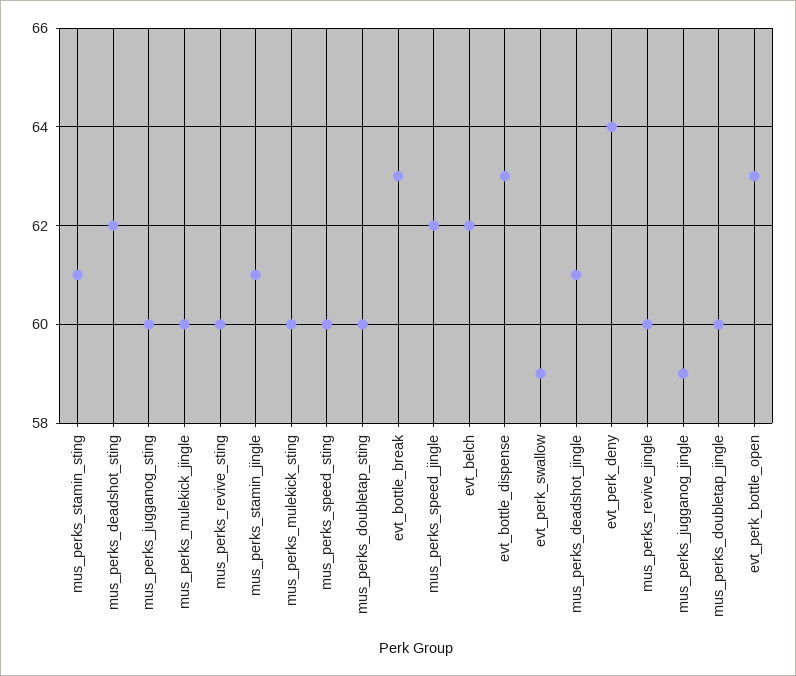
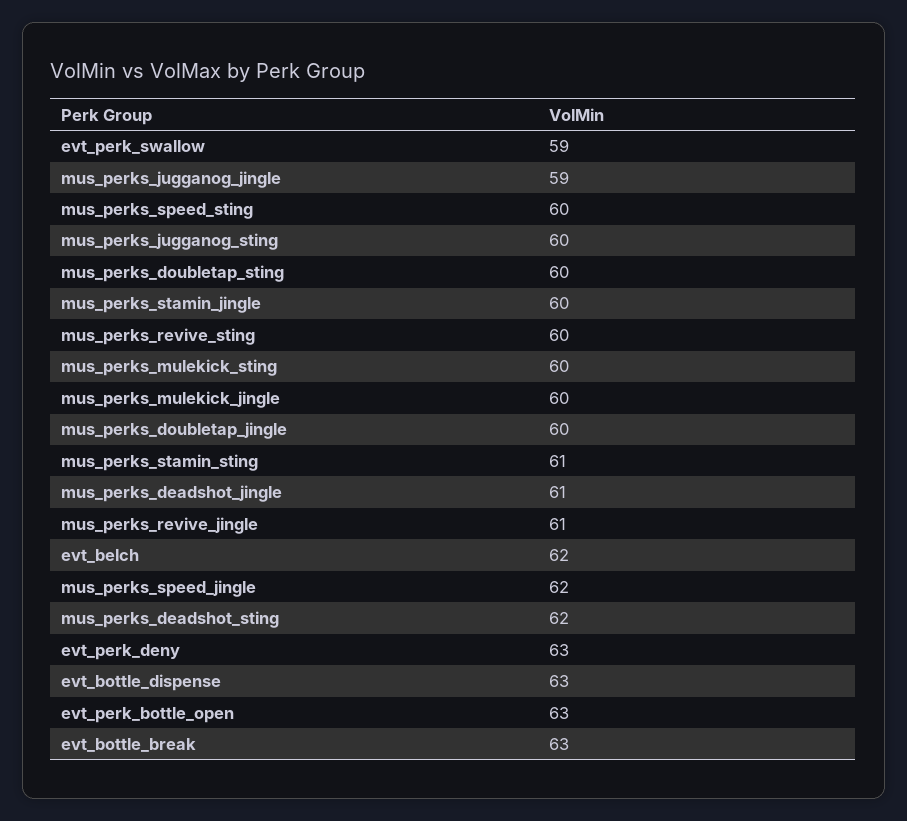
mus_perks_stamin_jingle: 61 -> 60
evt_perk_deny: 64 -> 63
mus_perks_revive_jingle: 60 -> 61

